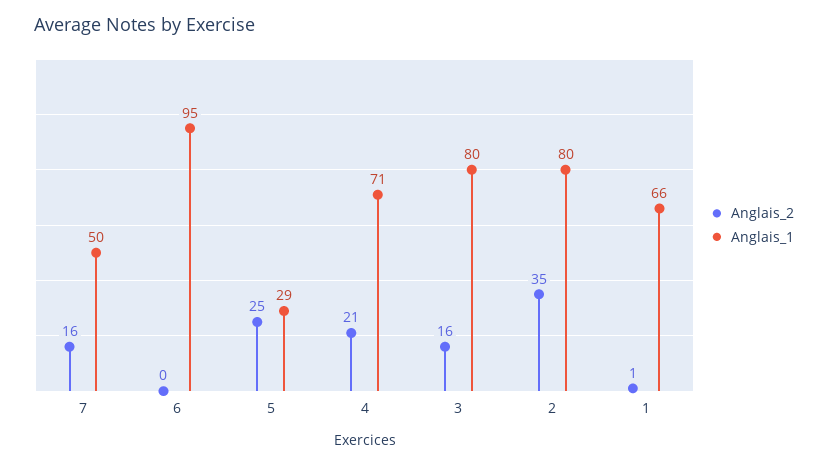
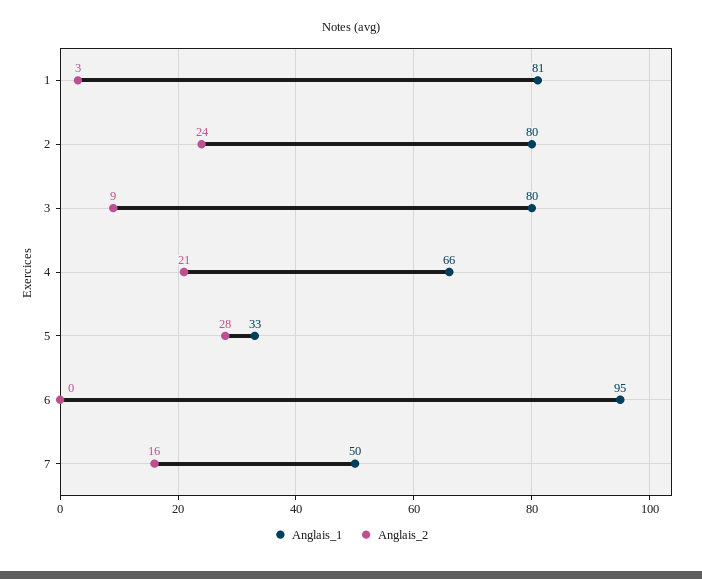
Anglais_2, 5: 25 -> 28
Anglais_1, 5: 29 -> 33
Anglais_1, 4: 71 -> 66
Anglais_2, 3: 16 -> 9
Anglais_2, 2: 35 -> 24
Anglais_2, 1: 1 -> 3
Anglais_1, 1: 66 -> 81

